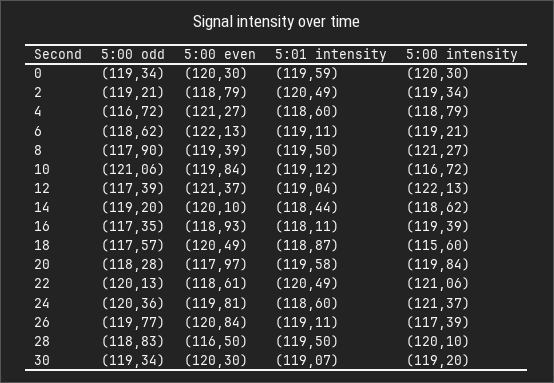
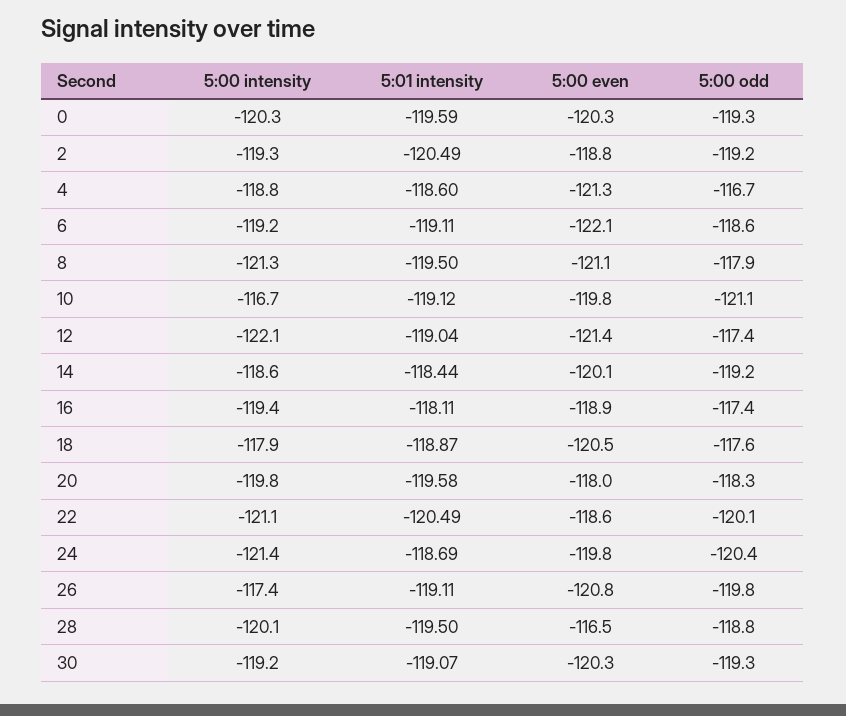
5:00 even, 8: -119.39 -> -121.1
5:00 intensity, 18: -115.6 -> -117.9
5:01 intensity, 24: -118.6 -> -118.69

